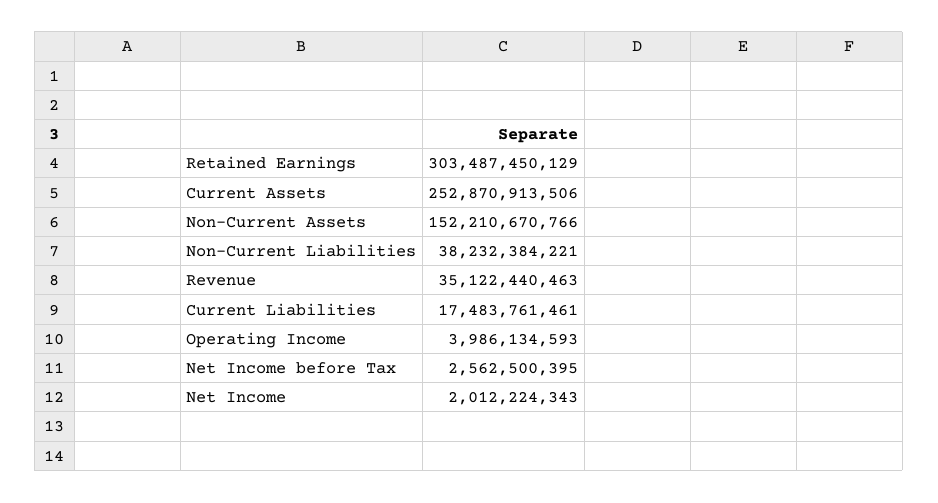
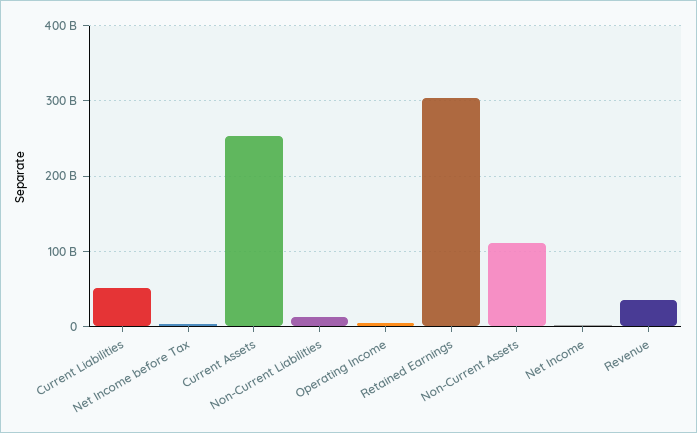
Non-Current Assets: 152210670766 -> 110000000000
Non-Current Liabilities: 38232384221 -> 10000000000
Current Liabilities: 17483761461 -> 50000000000

